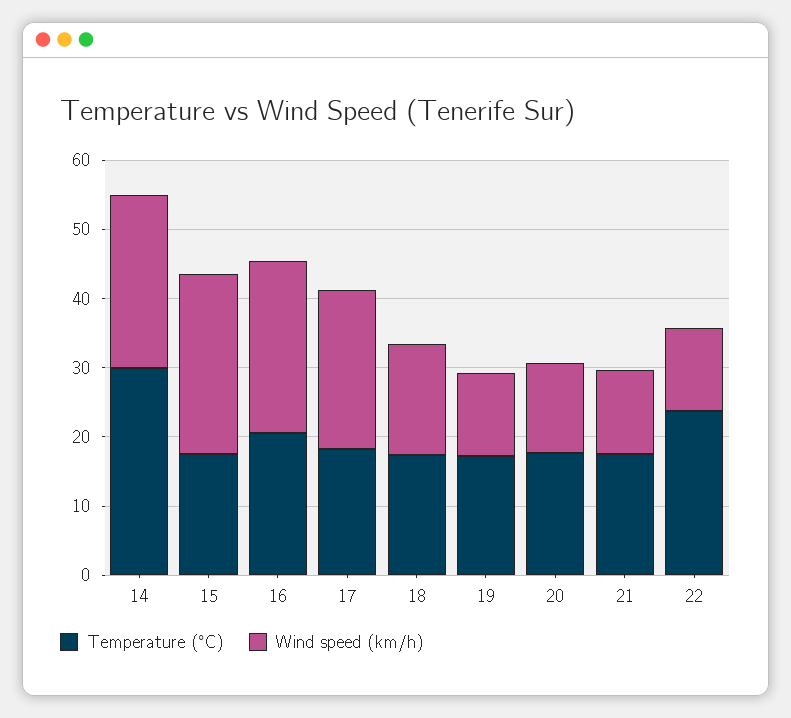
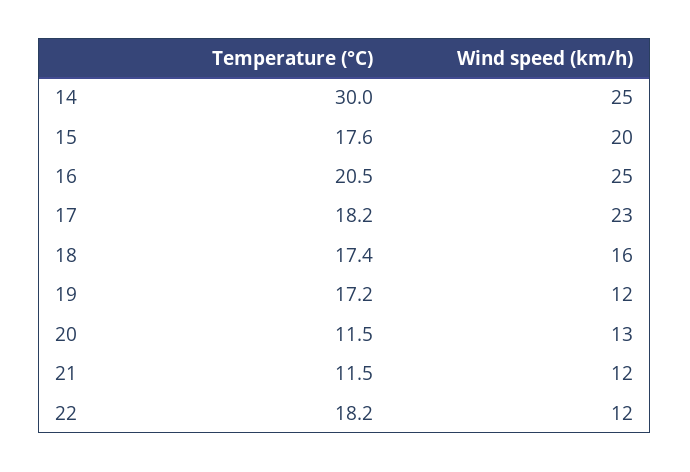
Wind speed (km/h), 15: 26 -> 20
Temperature (°C), 20: 18 -> 11.5
Temperature (°C), 21: 18 -> 11.5
Temperature (°C), 22: 24 -> 18.2

